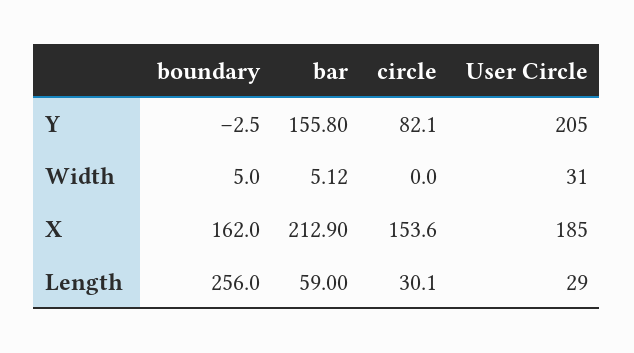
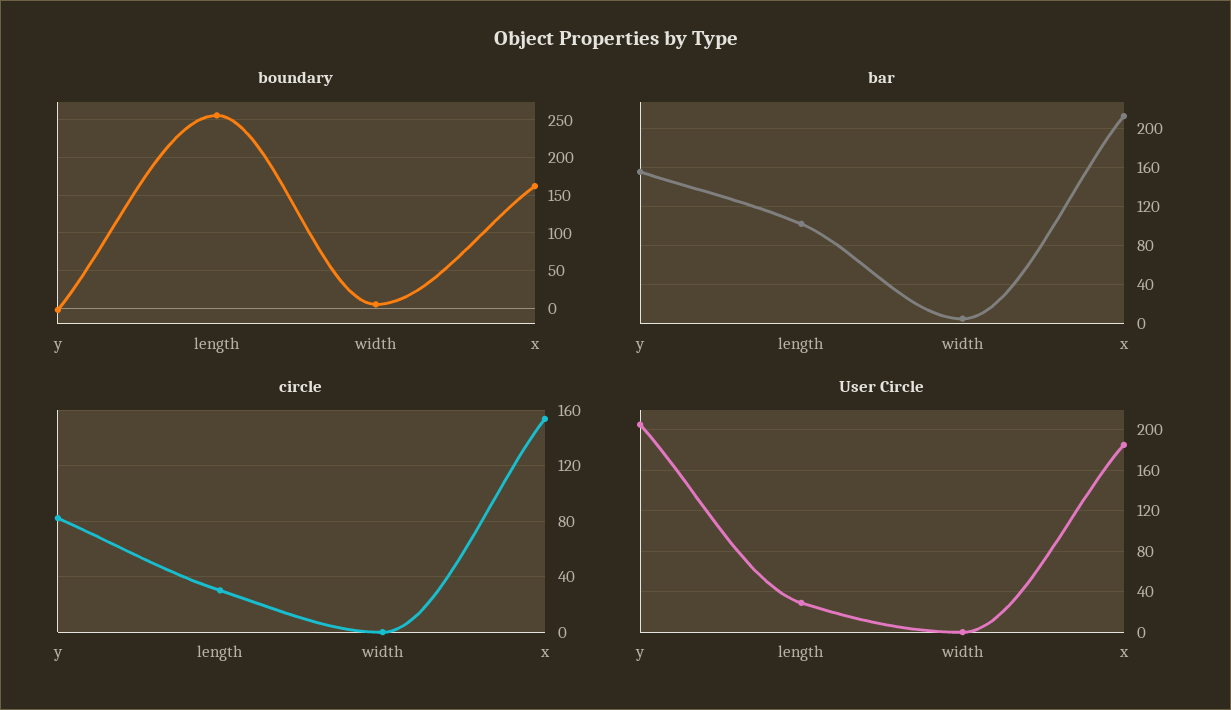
User Circle, Width: 31 -> 0
bar, Length: 59 -> 100

